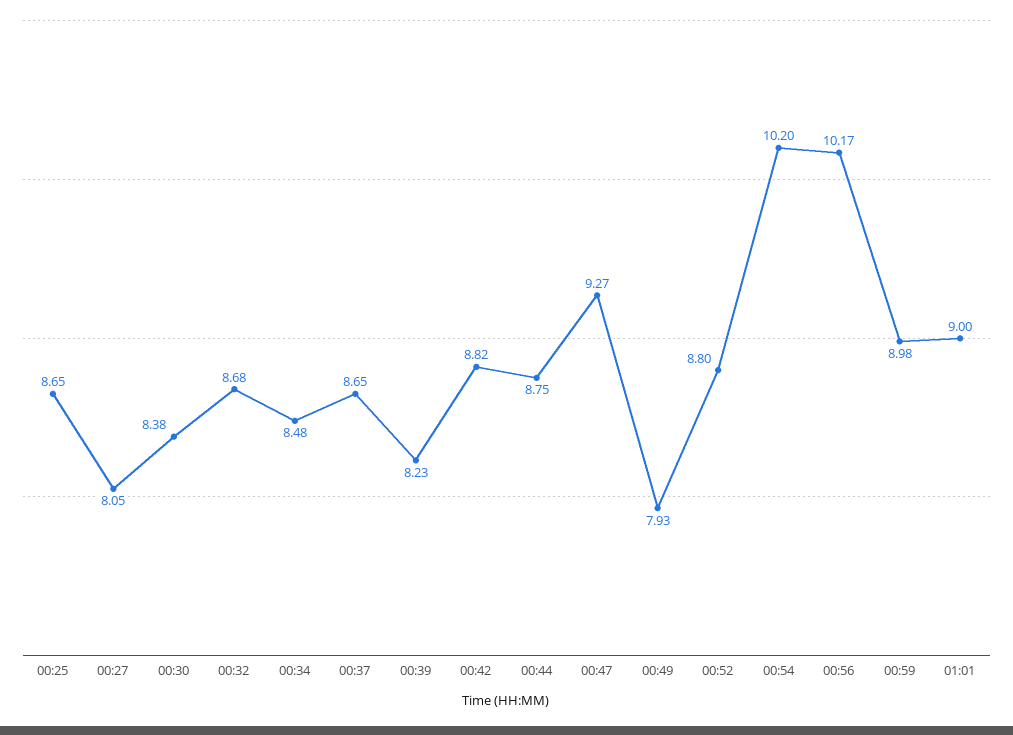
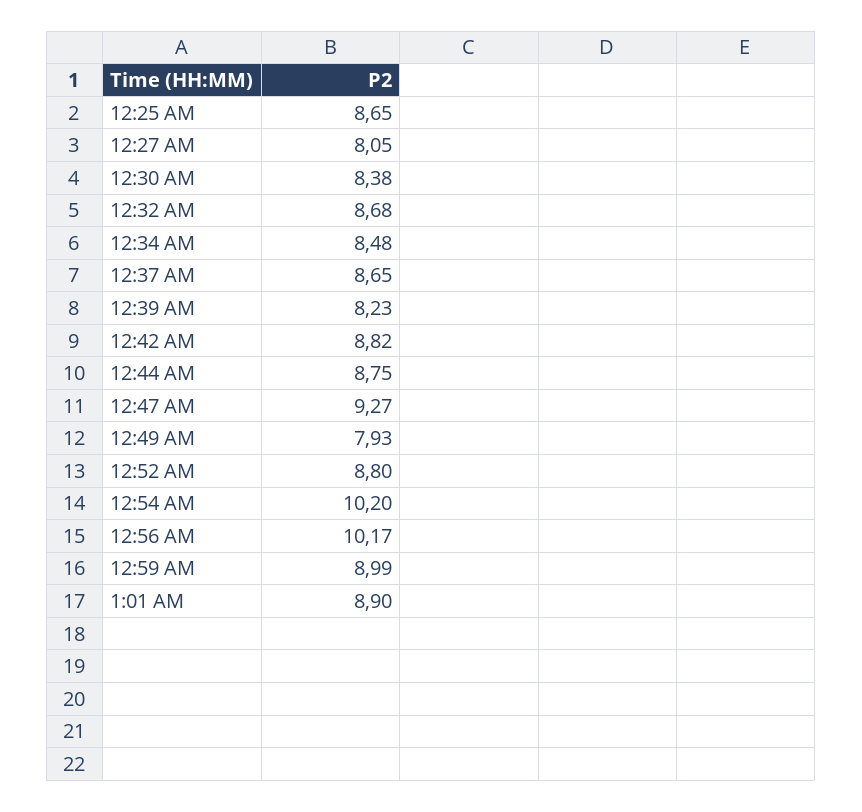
00:59: 8.98 -> 8.99
01:01: 9 -> 8.9

